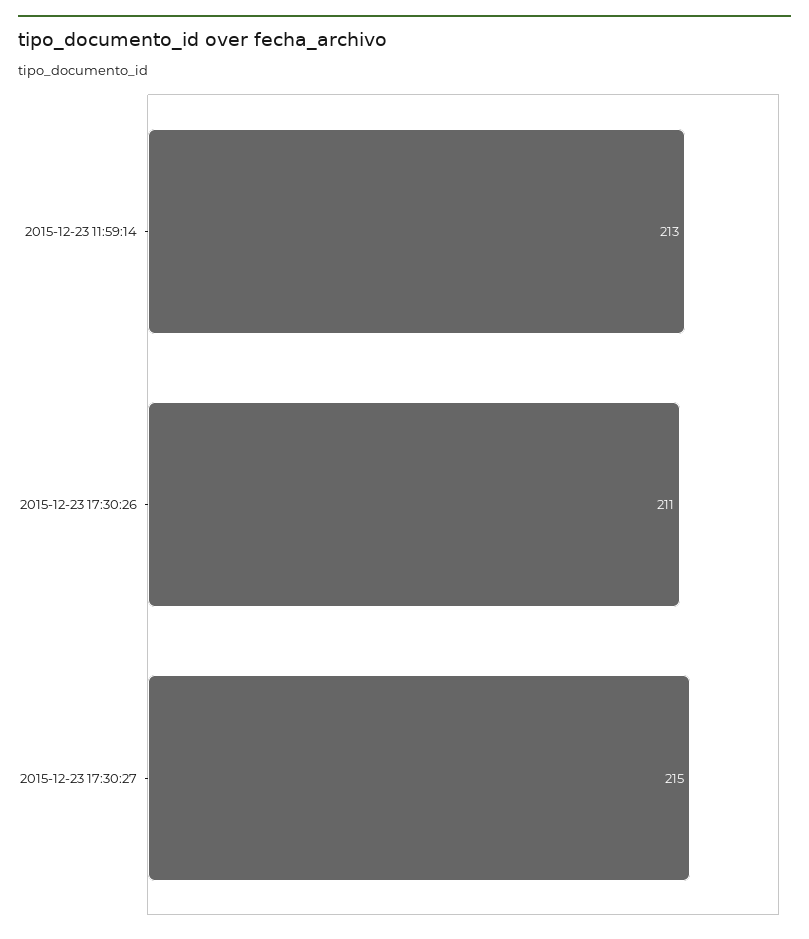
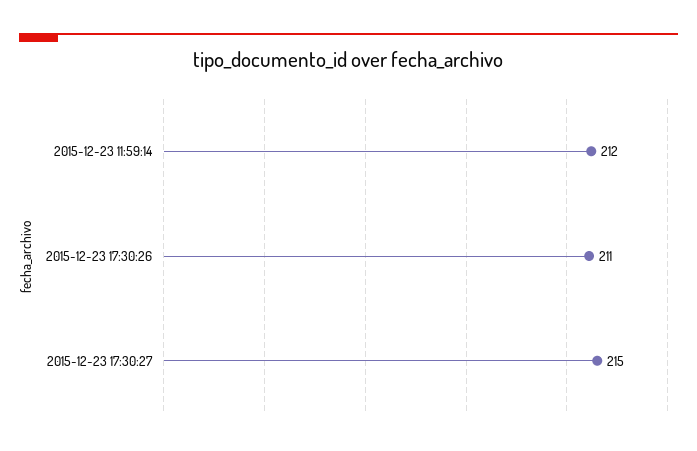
2015-12-23 11:59:14: 213 -> 212

